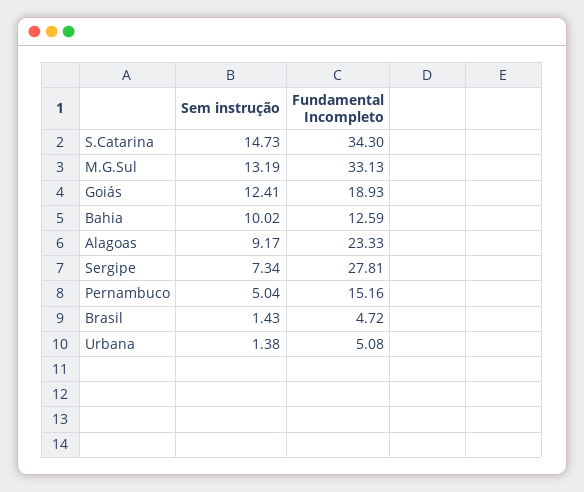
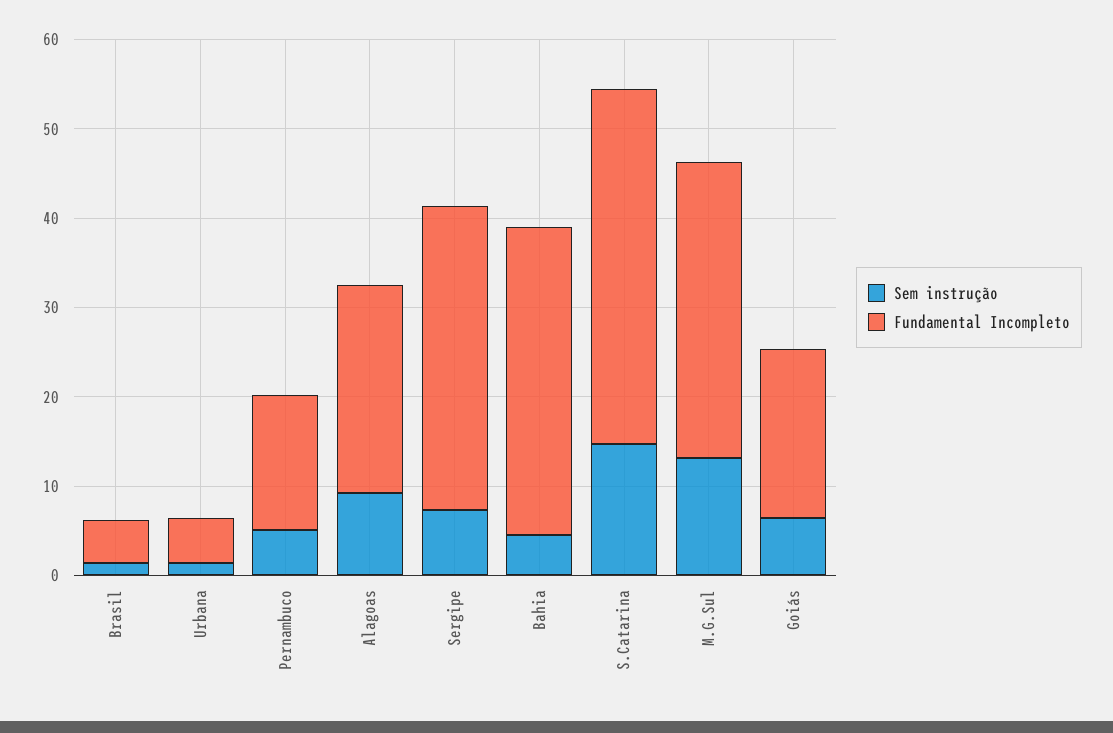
Fundamental Incompleto, S.Catarina: 34.3 -> 40
Sem instrução, Goiás: 12.41 -> 6
Sem instrução, Bahia: 10.02 -> 4
Fundamental Incompleto, Bahia: 12.59 -> 34
Fundamental Incompleto, Sergipe: 27.81 -> 34

